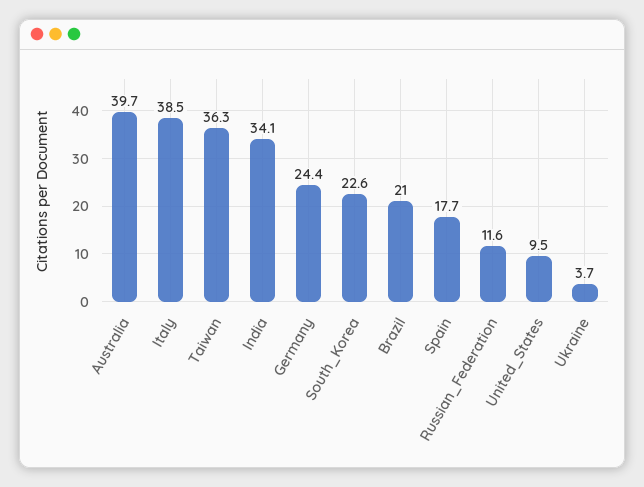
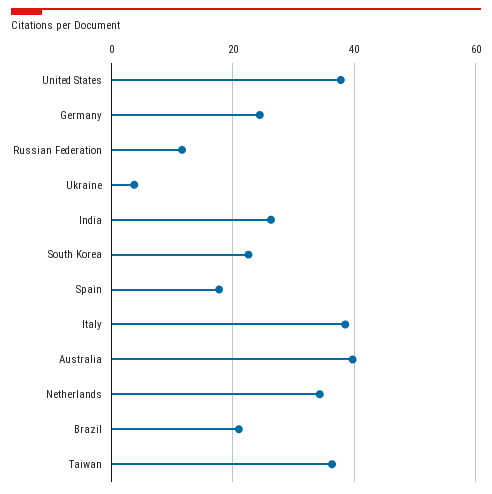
India: 34.1 -> 26
United_States: 9.5 -> 38
Netherlands: none -> 34

